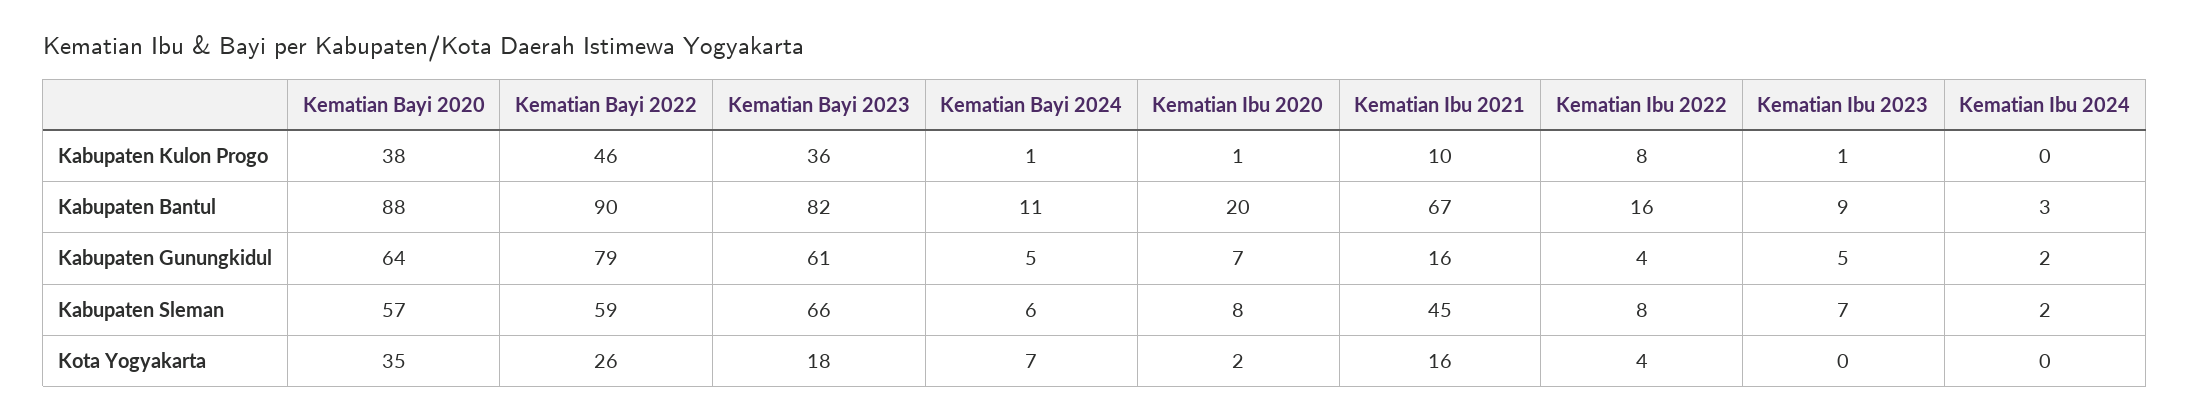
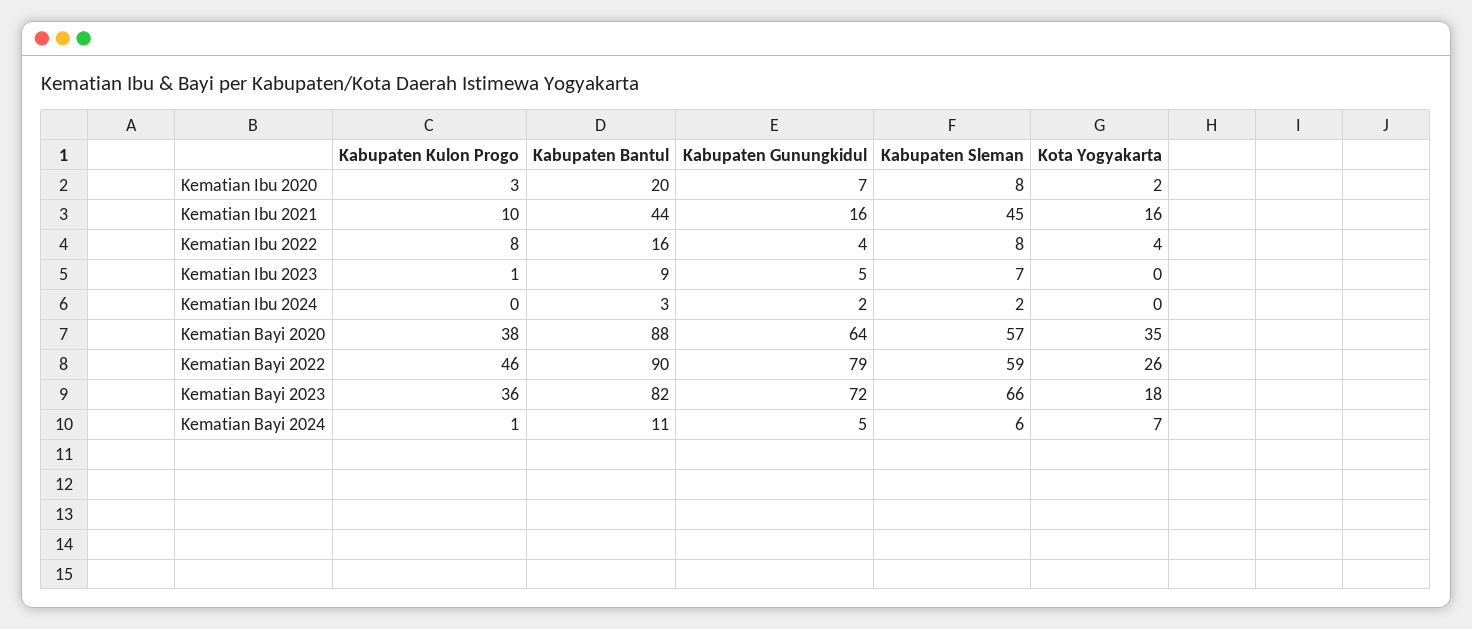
Kematian Ibu 2020, Kabupaten Kulon Progo: 1 -> 3
Kematian Ibu 2021, Kabupaten Bantul: 67 -> 44
Kematian Bayi 2023, Kabupaten Gunungkidul: 61 -> 72

